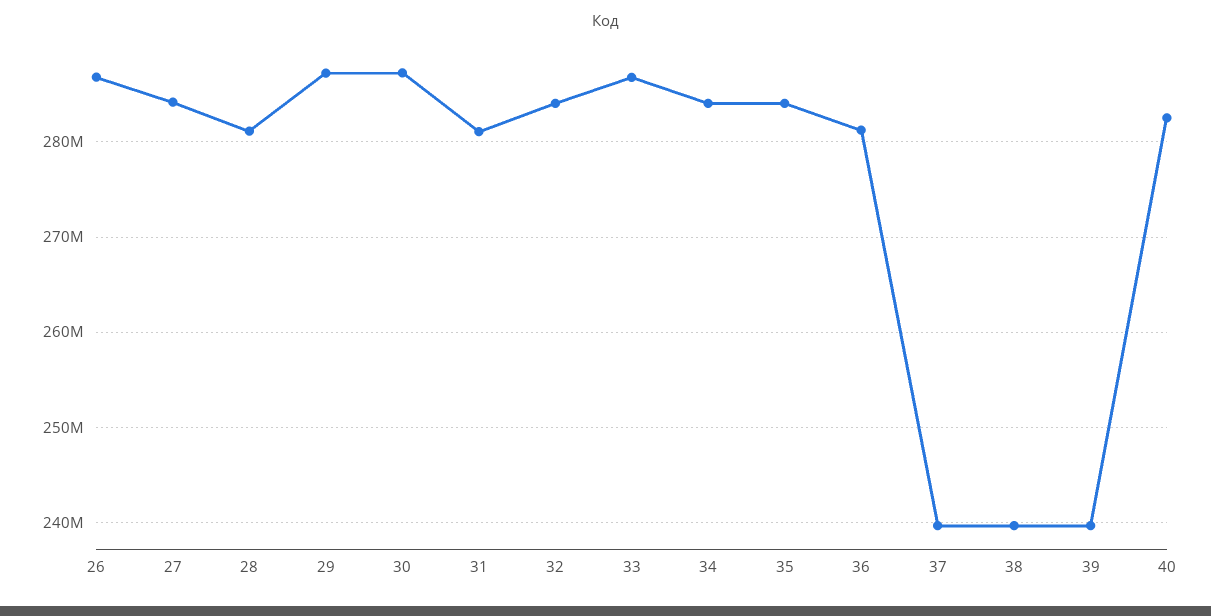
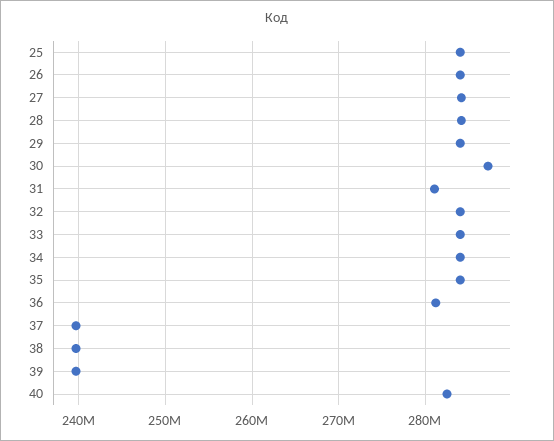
26: 287000000 -> 284000000
28: 281000000 -> 284000000
29: 287000000 -> 284000000
33: 287000000 -> 284000000
25: none -> 284000000

